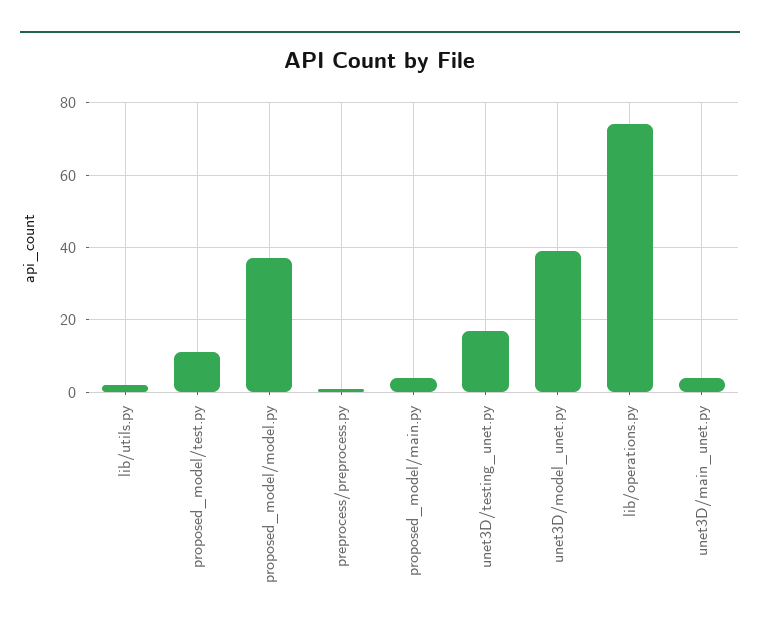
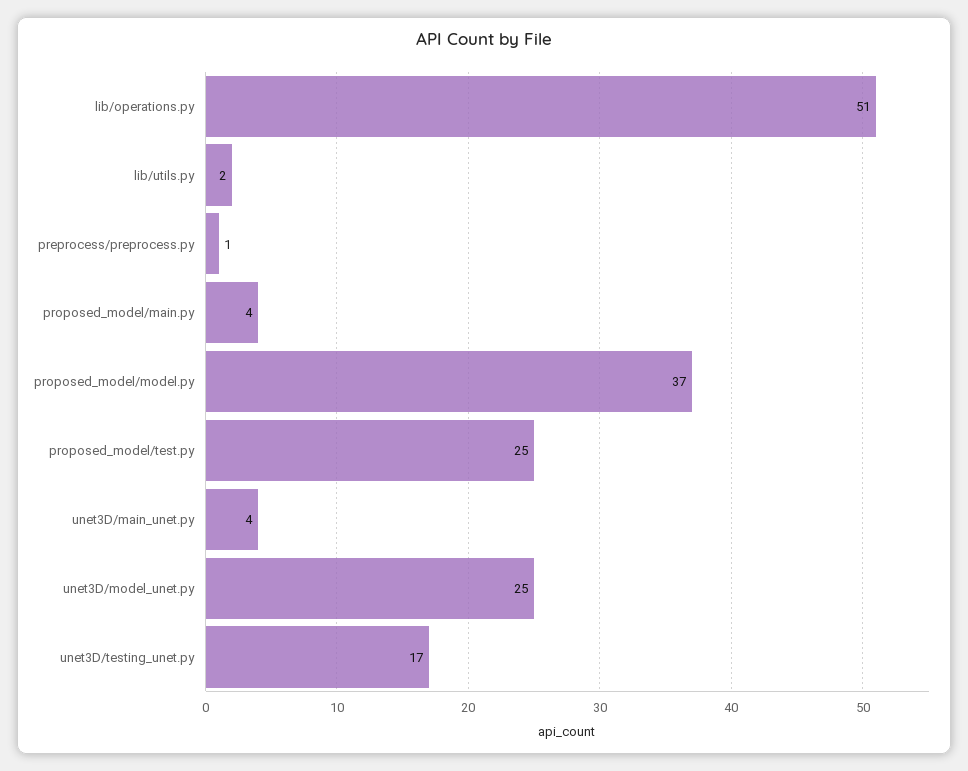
proposed_model/test.py: 10 -> 25
unet3D/model_unet.py: 40 -> 25
lib/operations.py: 75 -> 51

